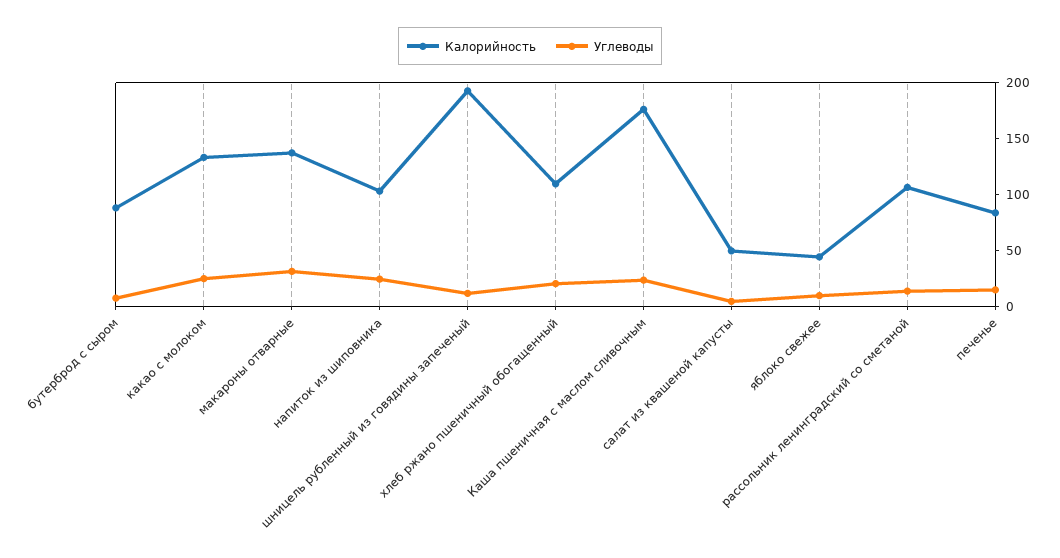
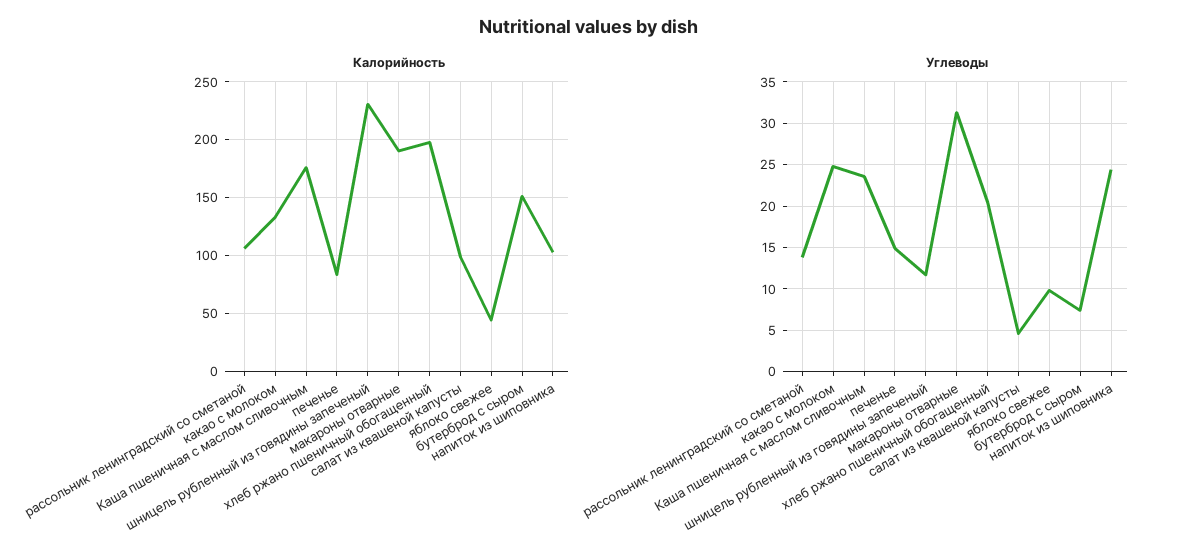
Калорийность, бутерброд с сыром: 90 -> 150
Калорийность, макароны отварные: 140 -> 190
Калорийность, шницель рубленный из говядины запеченый: 190 -> 230
Калорийность, хлеб ржано пшеничный обогащенный: 110 -> 200
Калорийность, салат из квашеной капусты: 50 -> 100

